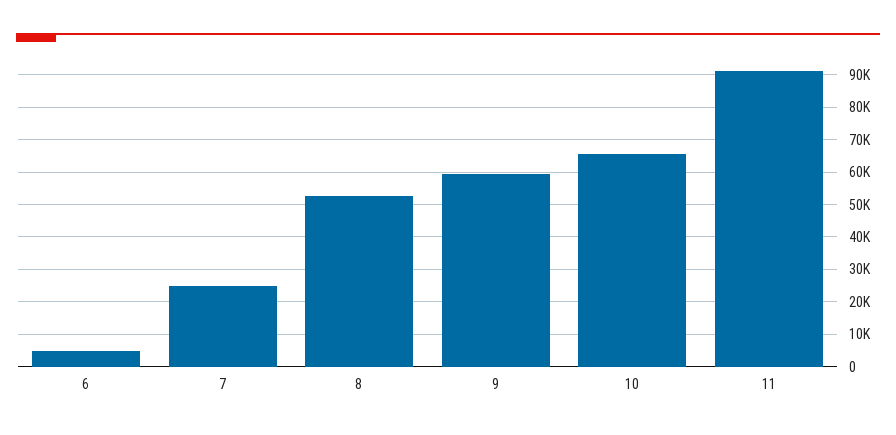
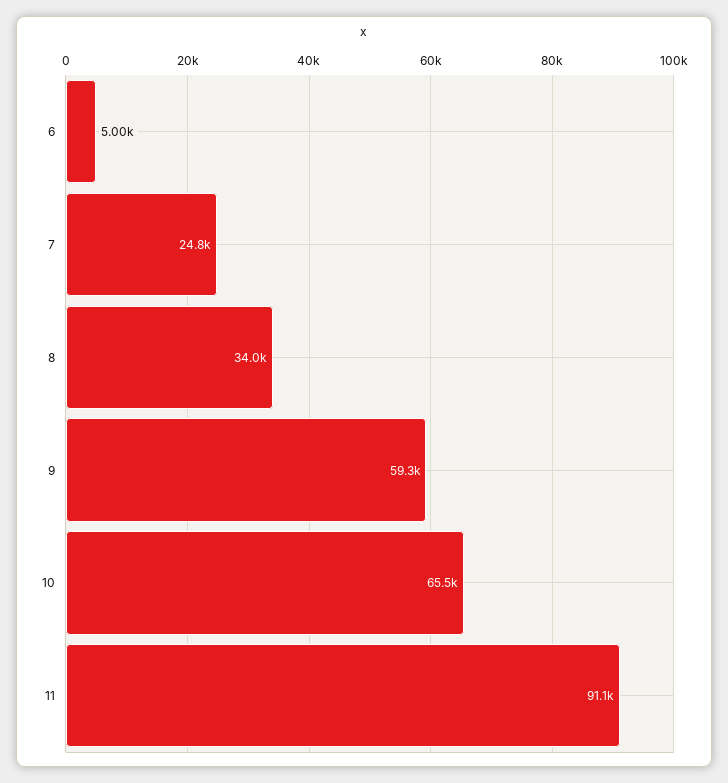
8: 52000 -> 34000

